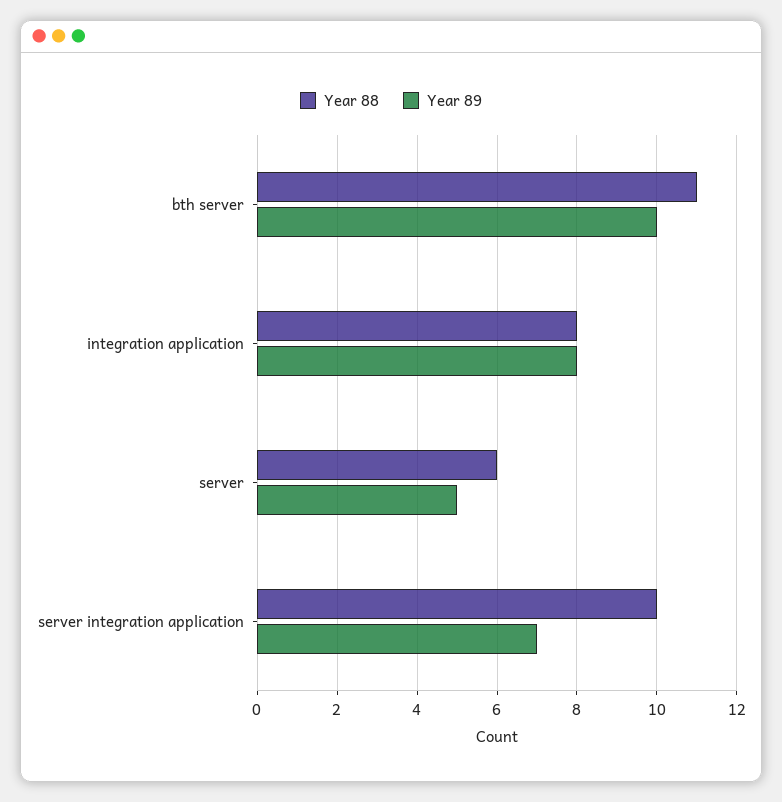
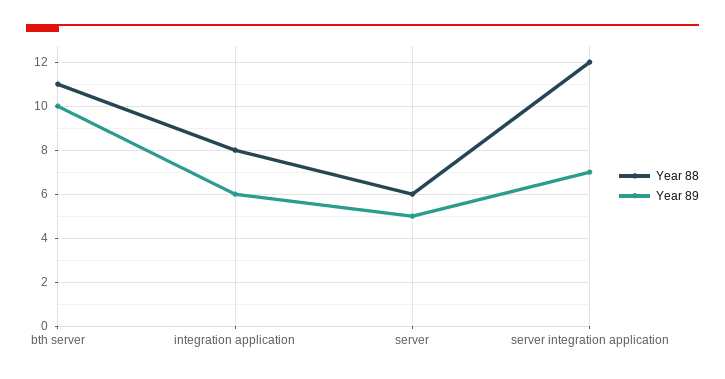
Year 89, integration application: 8 -> 6
Year 88, server integration application: 10 -> 12

